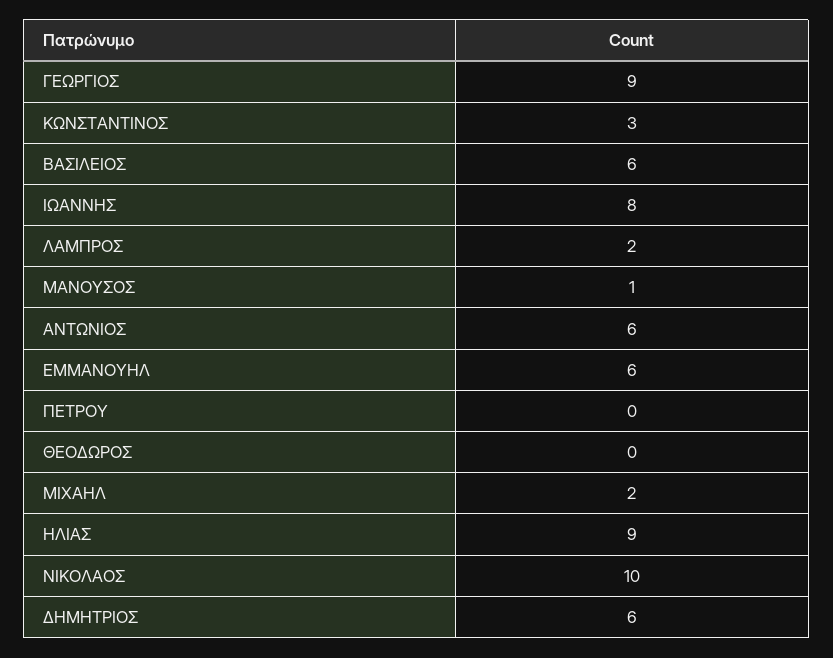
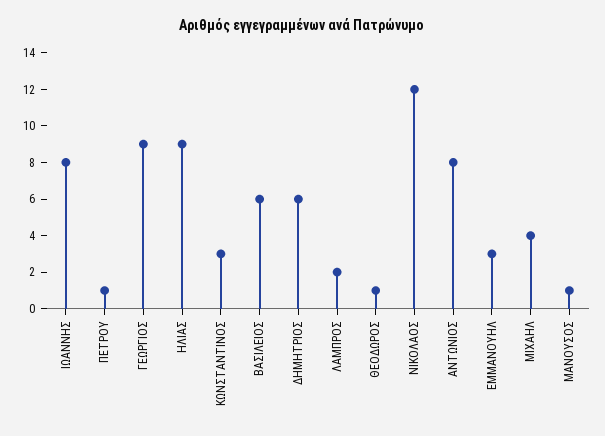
ΑΝΤΩΝΙΟΣ: 6 -> 8
ΕΜΜΑΝΟΥΗΛ: 6 -> 3
ΠΕΤΡΟΥ: 0 -> 1
ΘΕΟΔΩΡΟΣ: 0 -> 1
ΜΙΧΑΗΛ: 2 -> 4
ΝΙΚΟΛΑΟΣ: 10 -> 12

